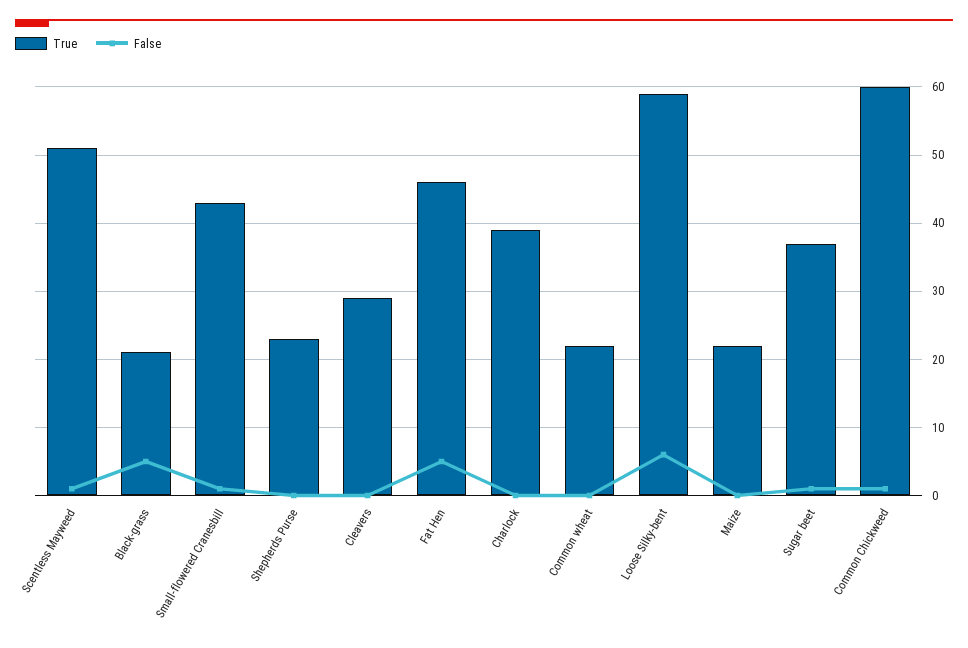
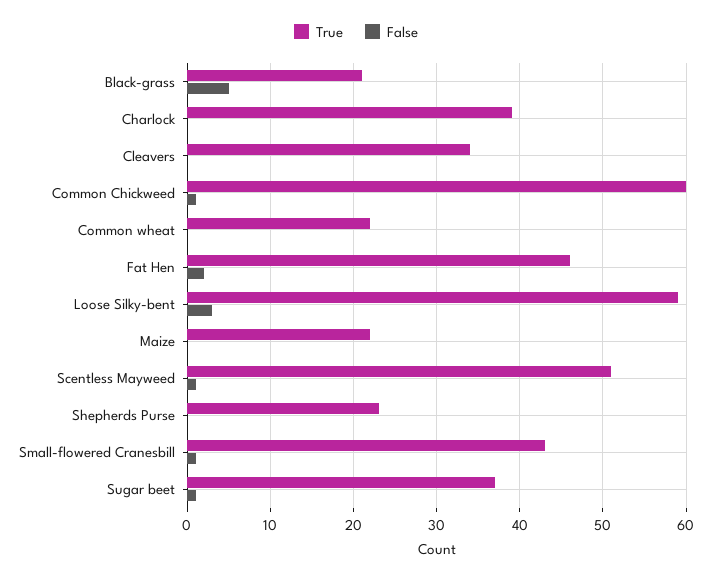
True, Cleavers: 29 -> 34
False, Fat Hen: 5 -> 2
False, Loose Silky-bent: 6 -> 3

